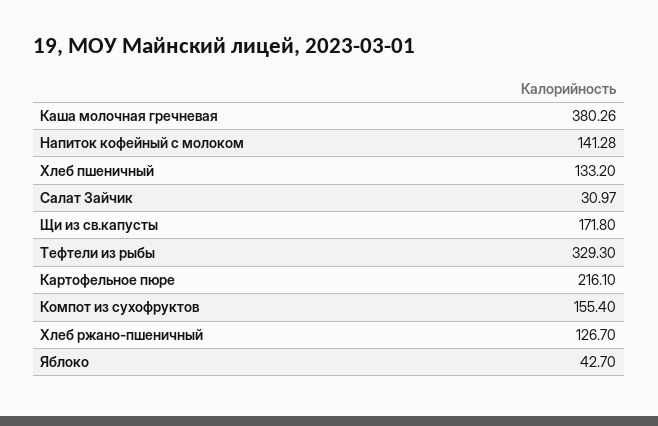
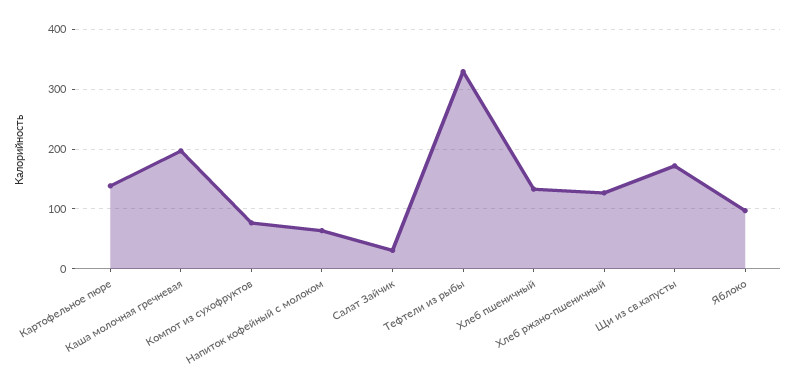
Каша молочная гречневая: 380.26 -> 200
Напиток кофейный с молоком: 141.28 -> 60
Картофельное пюре: 216.1 -> 140
Компот из сухофруктов: 155.4 -> 80
Яблоко: 42.7 -> 100

